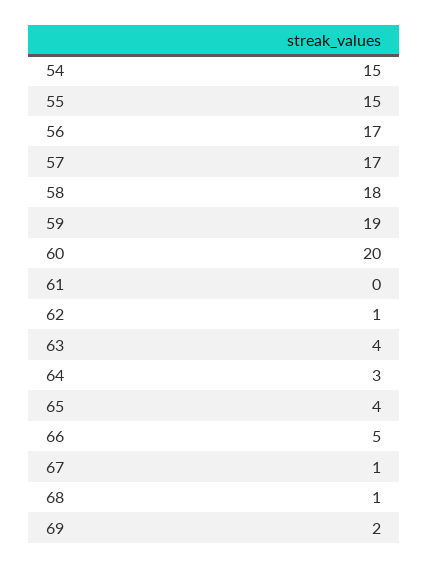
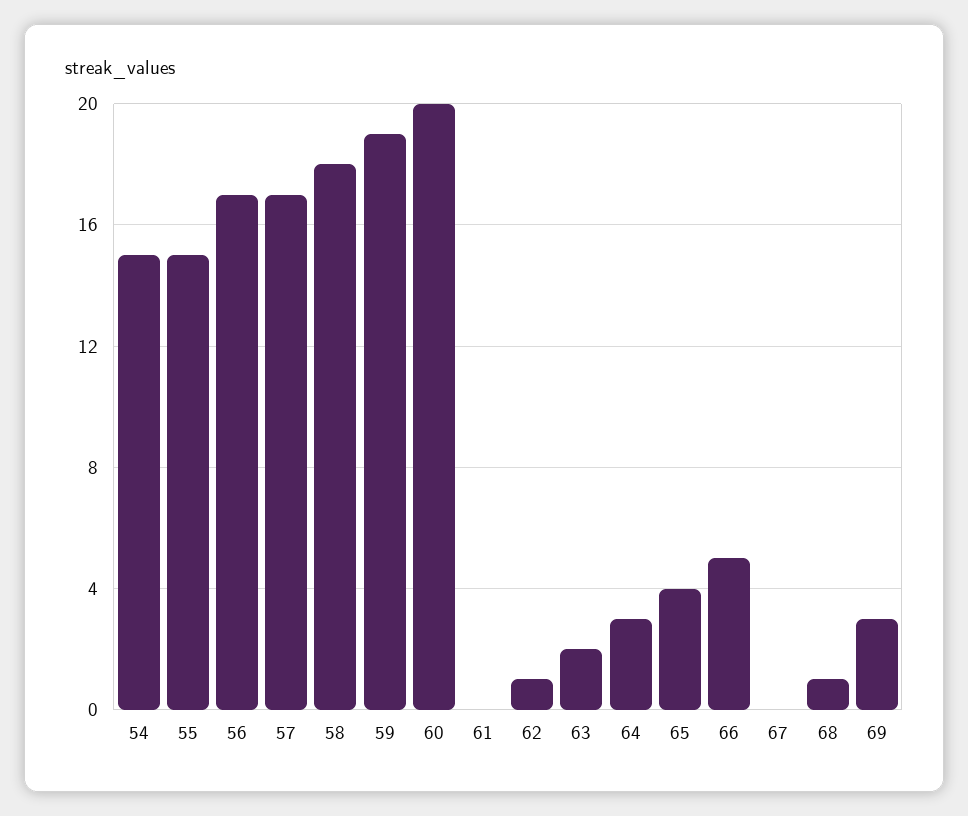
63: 4 -> 2
67: 1 -> 0
69: 2 -> 3

